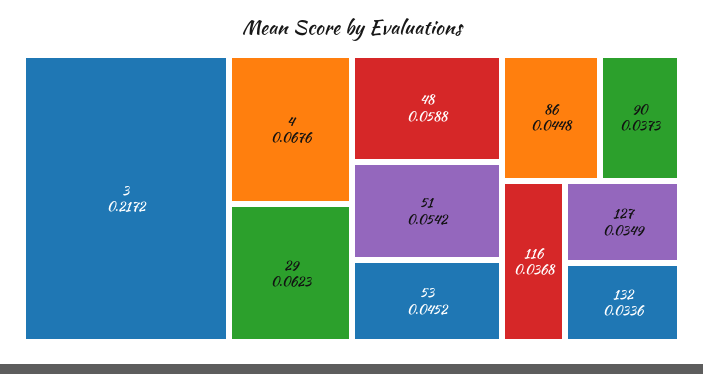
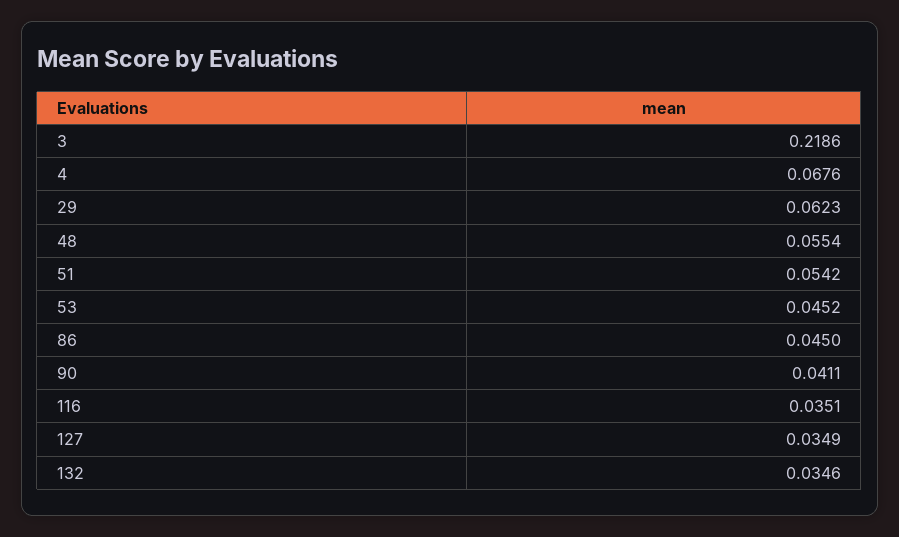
3: 0.2172 -> 0.2186
48: 0.0588 -> 0.0554
86: 0.0448 -> 0.045
90: 0.0373 -> 0.0411
116: 0.0368 -> 0.0351
132: 0.0336 -> 0.0346

